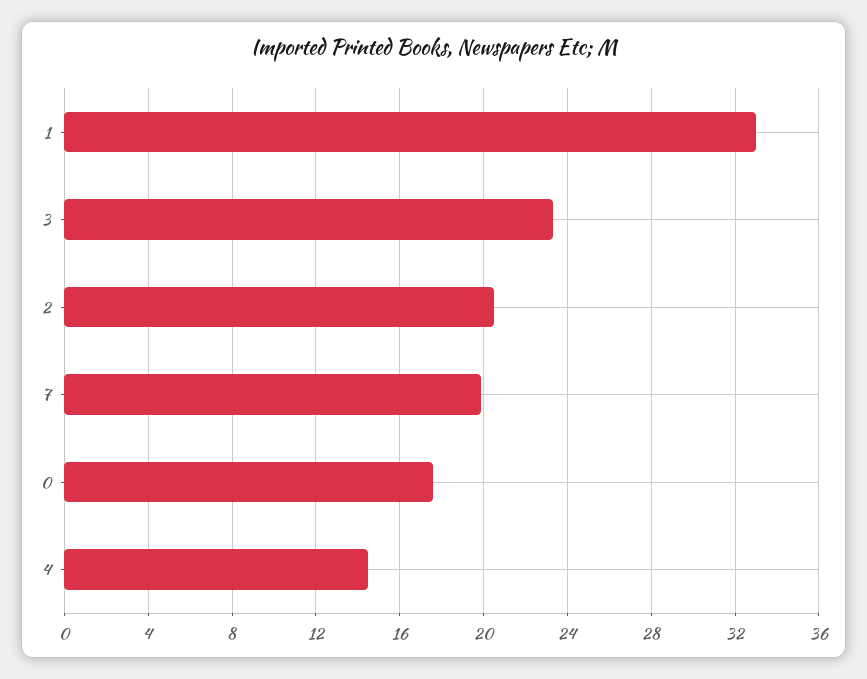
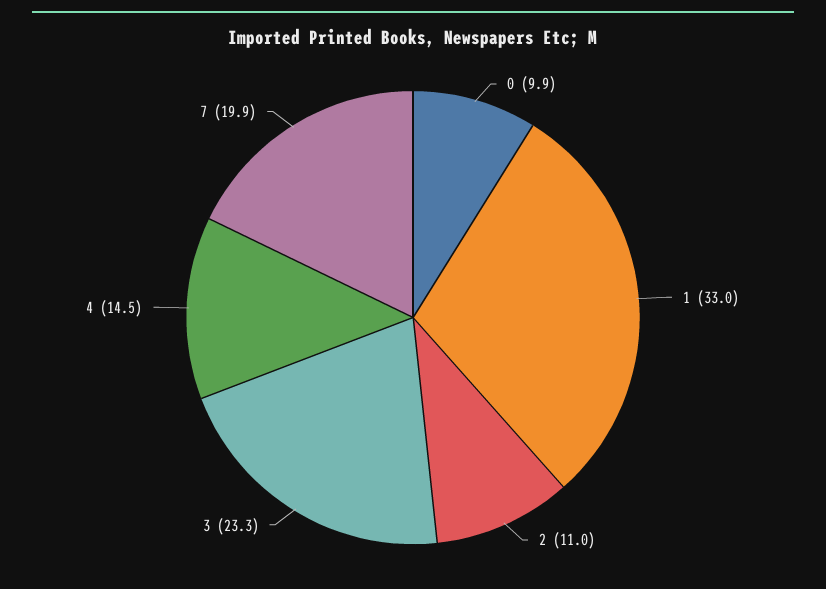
2: 20.5 -> 11
0: 17.5 -> 9.9

